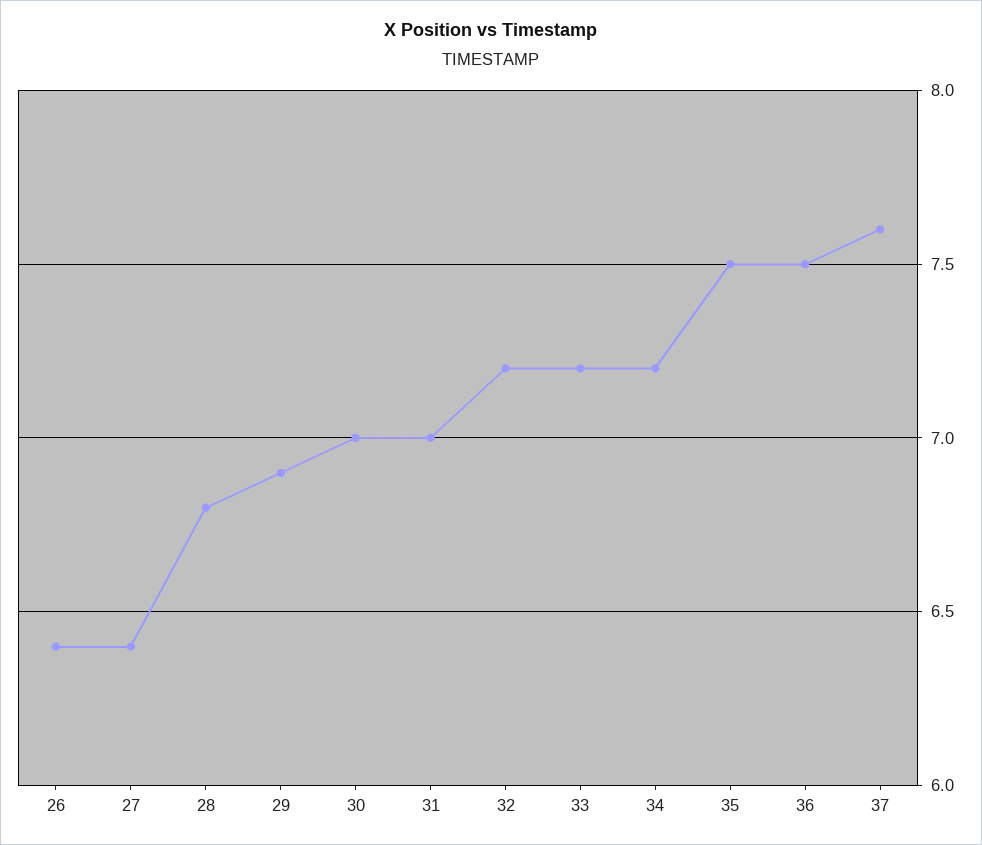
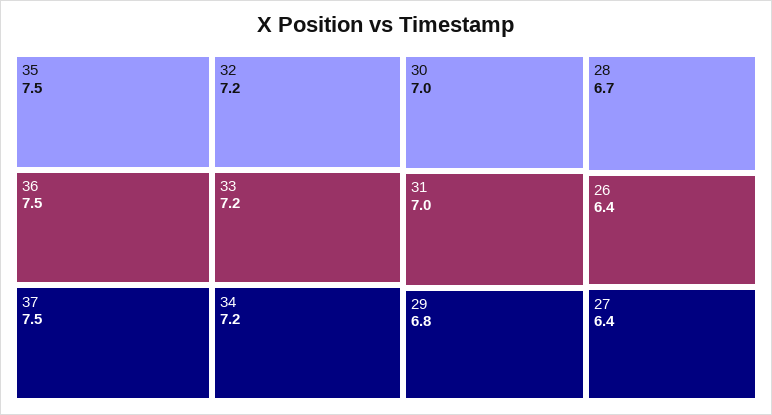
28: 6.8 -> 6.7
29: 6.9 -> 6.8
37: 7.6 -> 7.5

